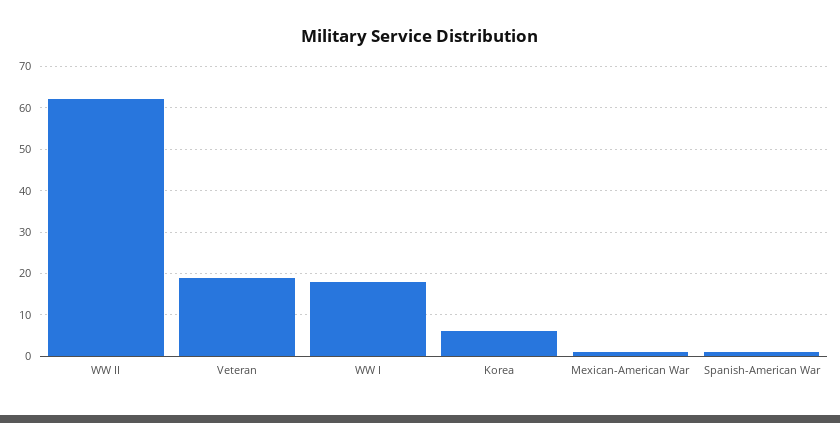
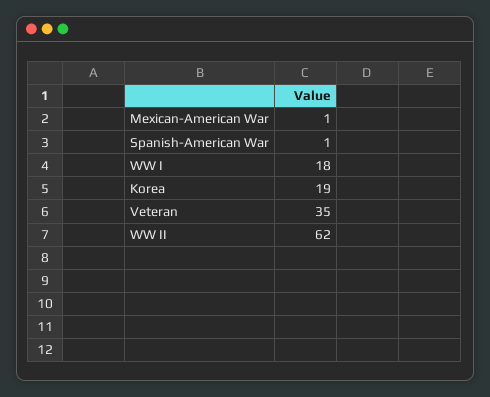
Veteran: 20 -> 35
Korea: 5 -> 19

